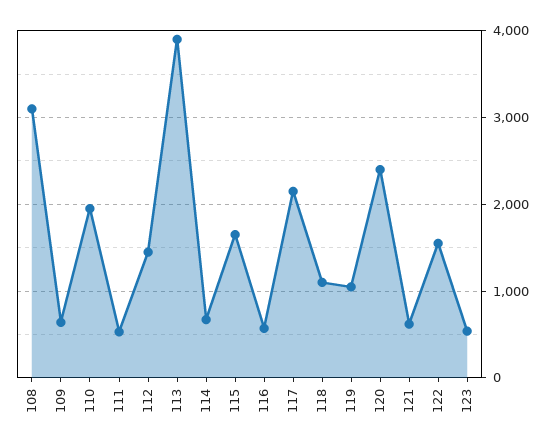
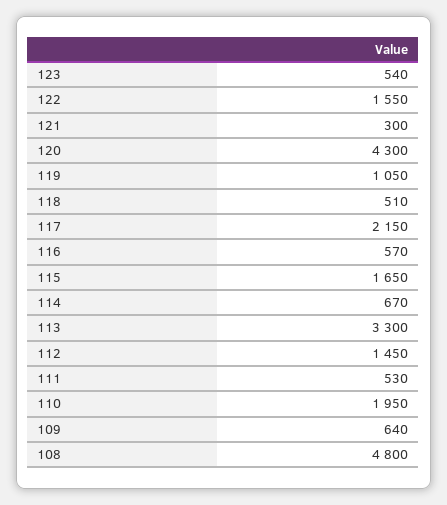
108: 3100 -> 4800
113: 3900 -> 3300
118: 1100 -> 510
120: 2400 -> 4300
121: 600 -> 300

